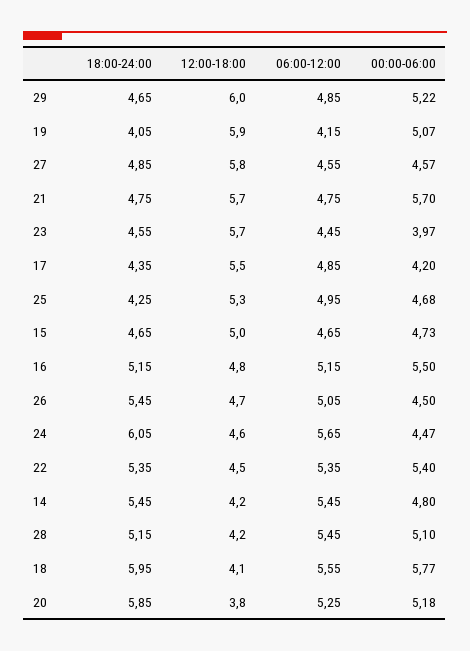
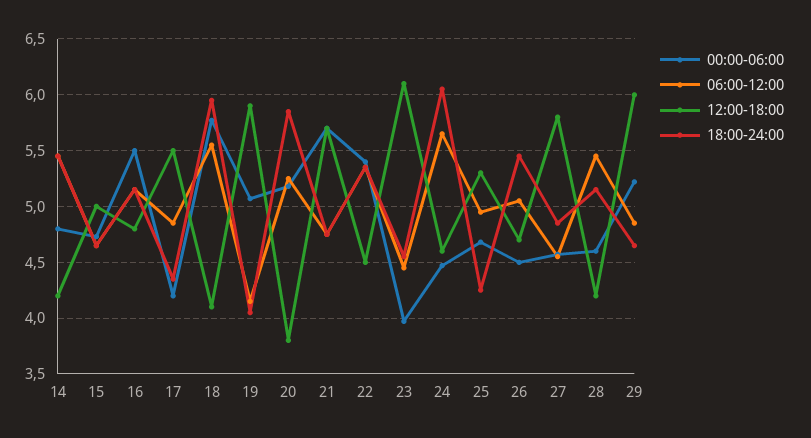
12:00-18:00, 23: 5.7 -> 6.1
00:00-06:00, 28: 5.1 -> 4.6

